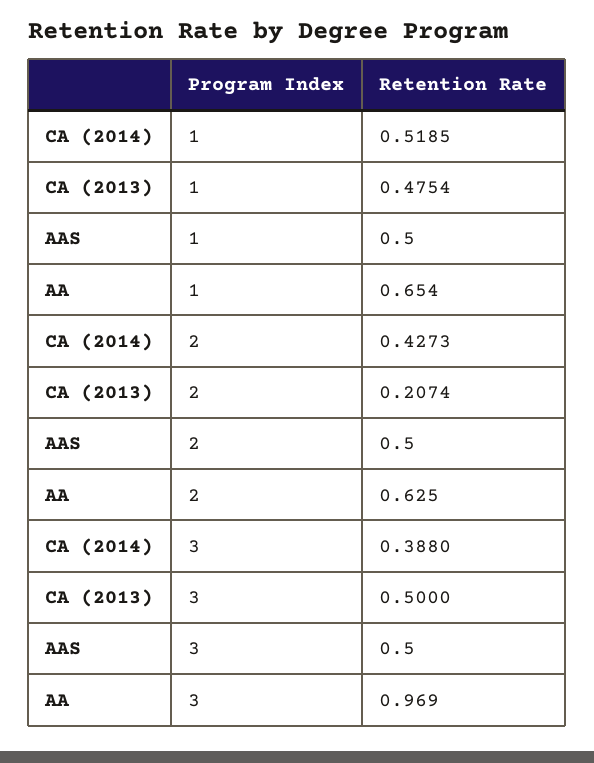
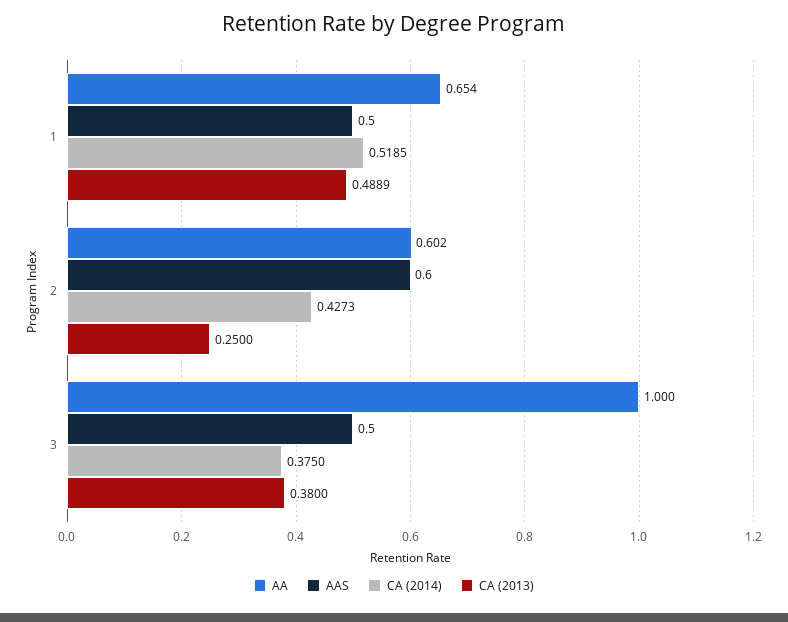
CA (2013), 1: 0.4754 -> 0.4889
CA (2013), 2: 0.2074 -> 0.25
AAS, 2: 0.5 -> 0.6
AA, 2: 0.625 -> 0.602
CA (2014), 3: 0.388 -> 0.375
CA (2013), 3: 0.5 -> 0.38
AA, 3: 0.969 -> 1

